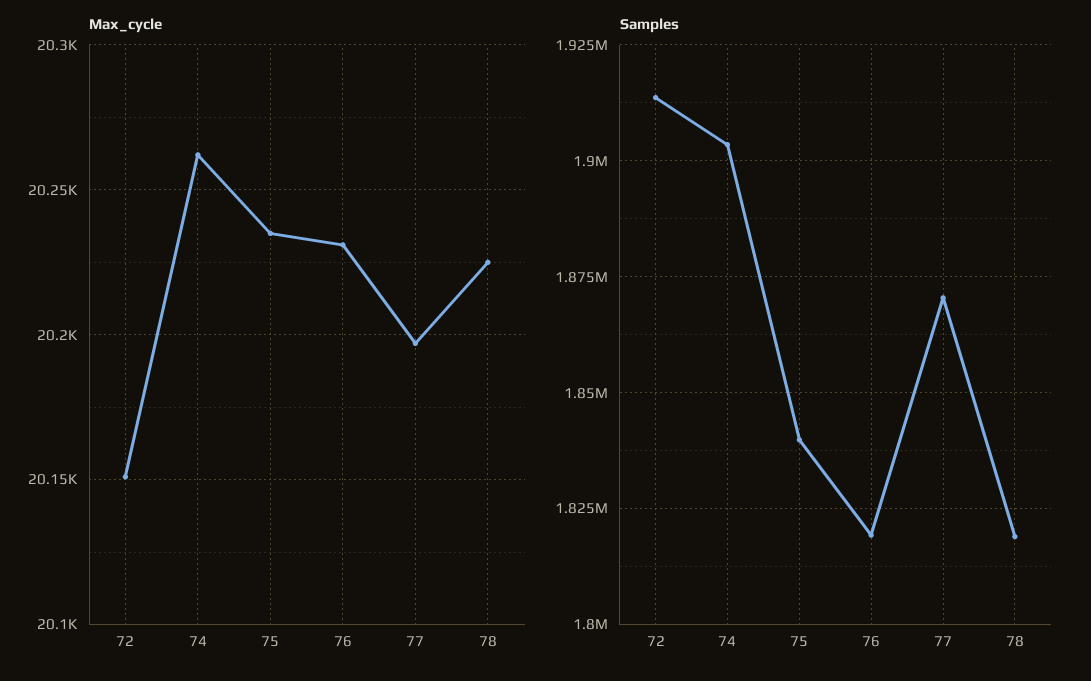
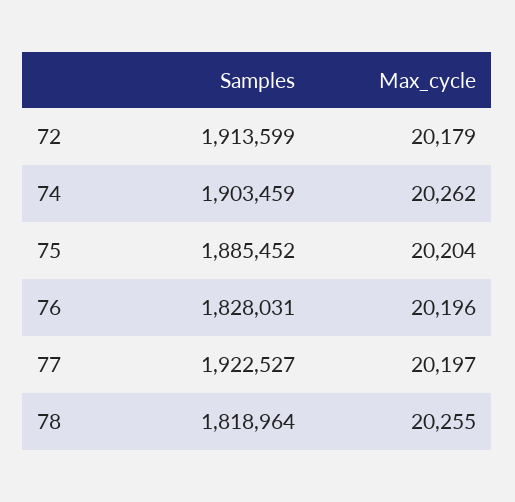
Max_cycle, 72: 20150 -> 20179
Max_cycle, 75: 20235 -> 20204
Max_cycle, 76: 20230 -> 20196
Max_cycle, 78: 20225 -> 20255
Samples, 75: 1840000 -> 1885452
Samples, 76: 1820000 -> 1828031
Samples, 77: 1870000 -> 1922527

